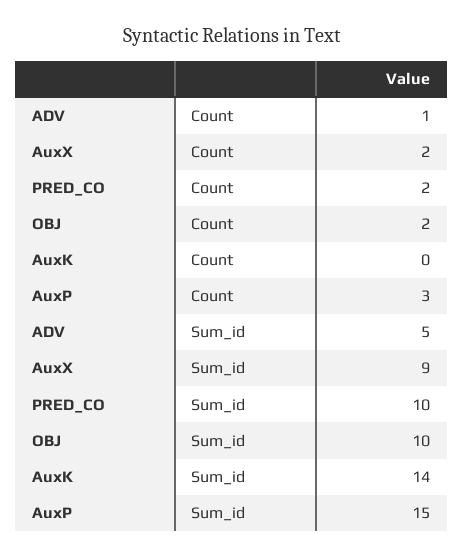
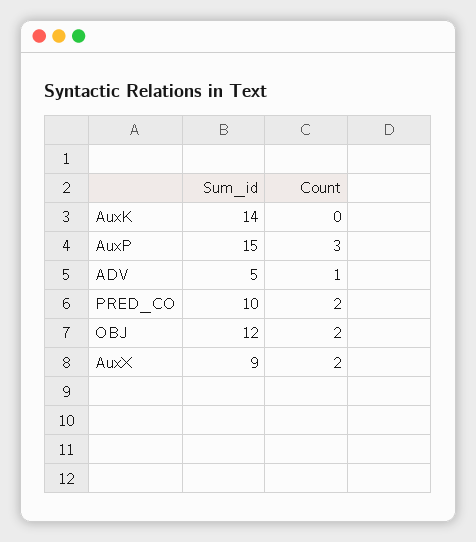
OBJ, Sum_id: 10 -> 12

